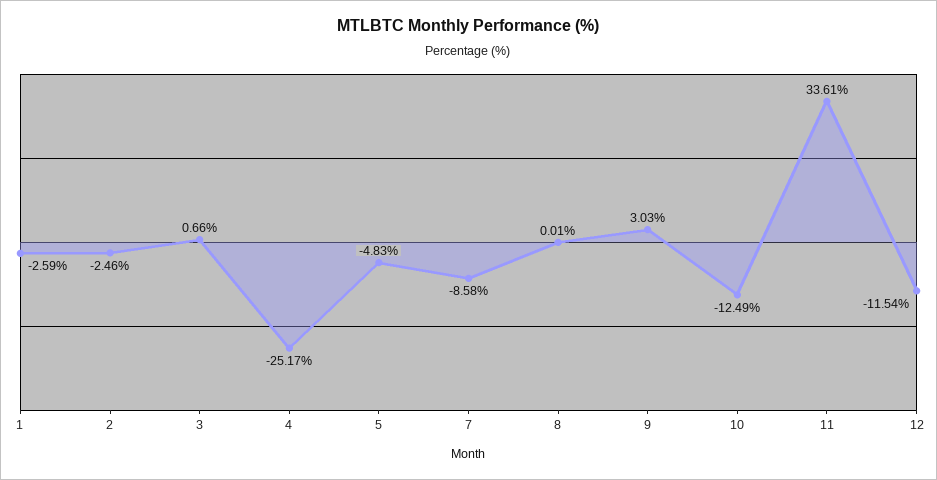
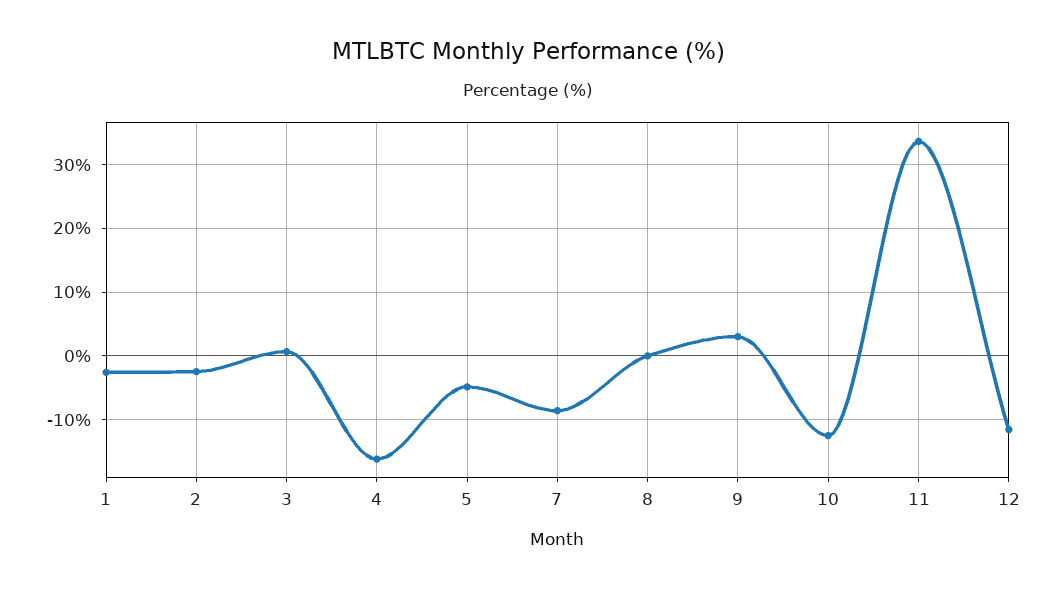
4: -25.17 -> -16

